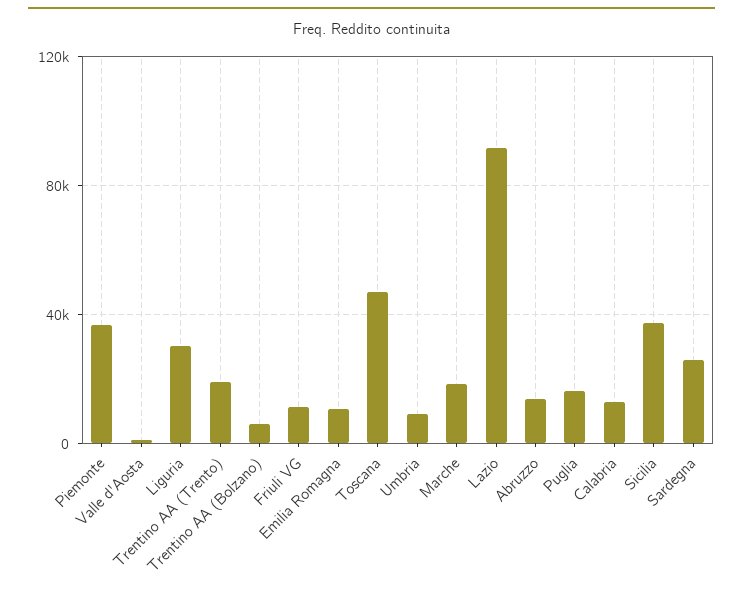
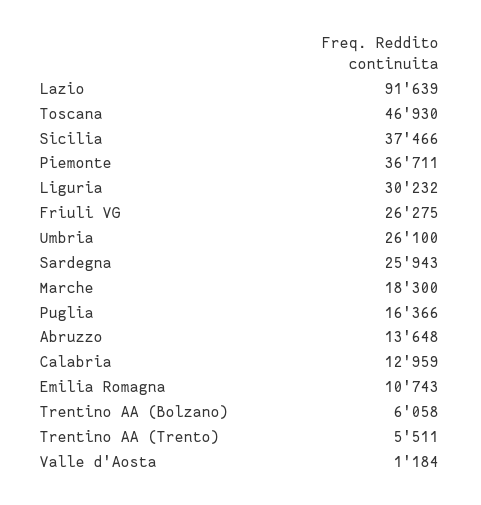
Trentino AA (Trento): 20000 -> 5511
Friuli VG: 10000 -> 26275
Umbria: 10000 -> 26100

